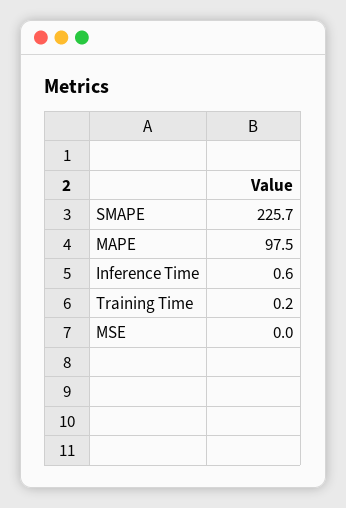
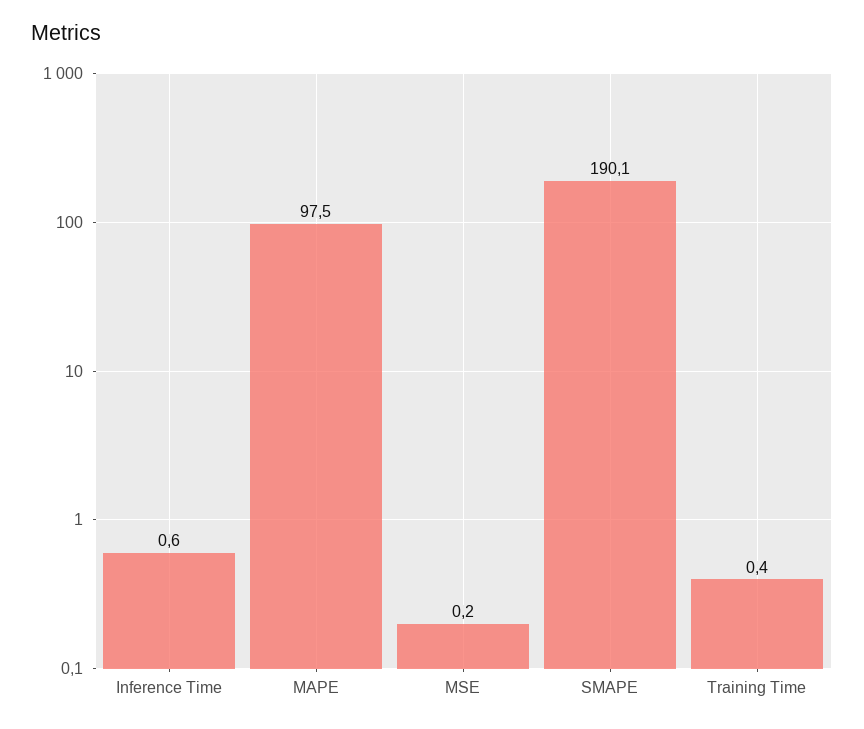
SMAPE: 225.7 -> 190.1
Training Time: 0.2 -> 0.4
MSE: 0 -> 0.2

